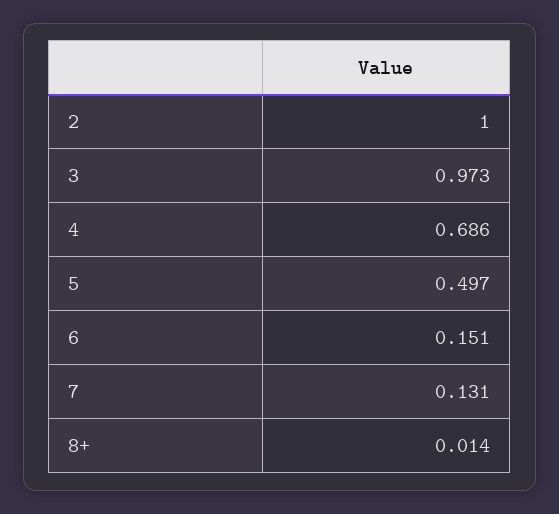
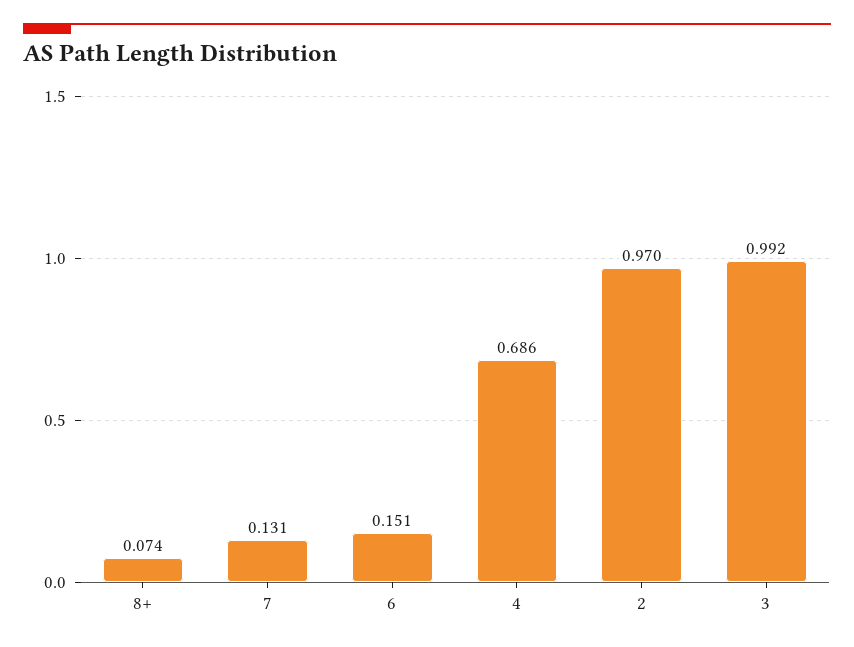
2: 1 -> 0.97
3: 0.973 -> 0.992
5: 0.497 -> none
8+: 0.014 -> 0.074

